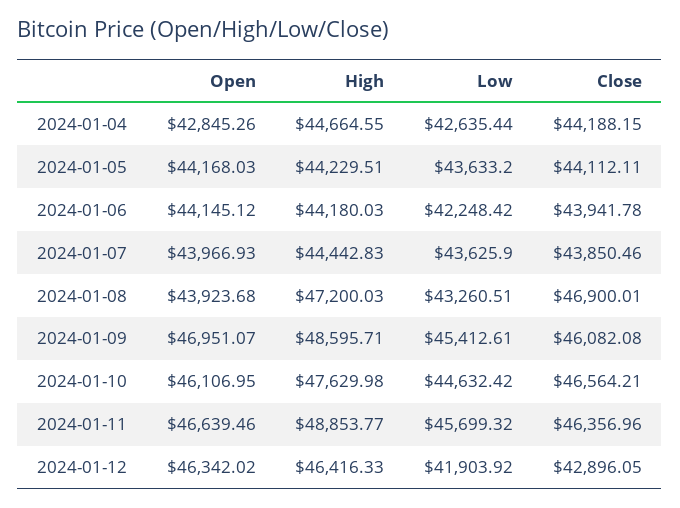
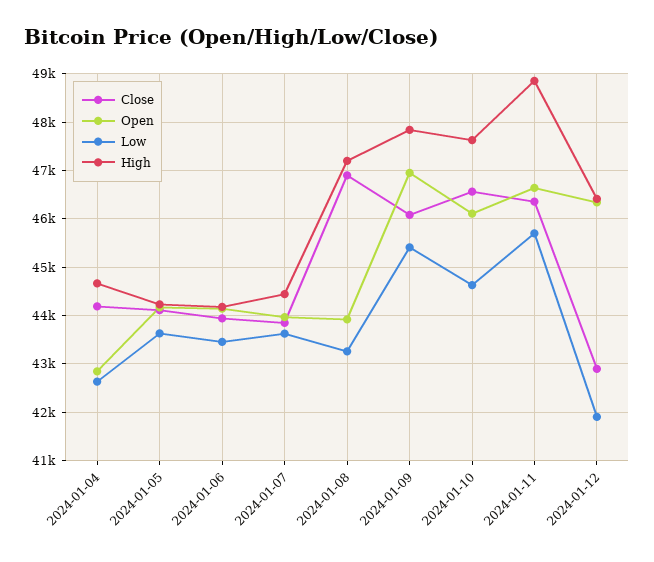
Low, 2024-01-06: 42248.42 -> 43400
High, 2024-01-09: 48595.71 -> 47800

